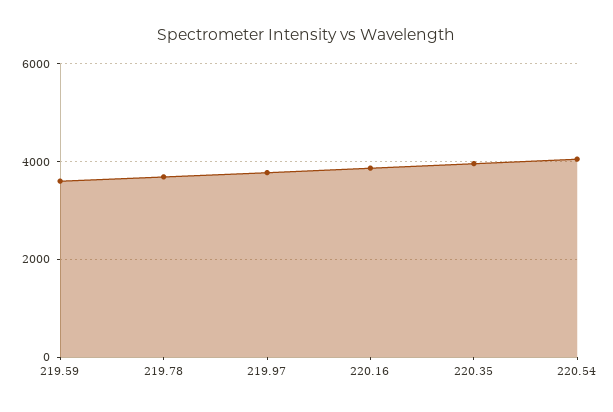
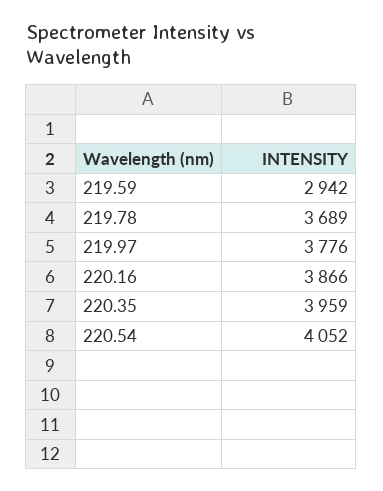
219.59: 3600 -> 2942

